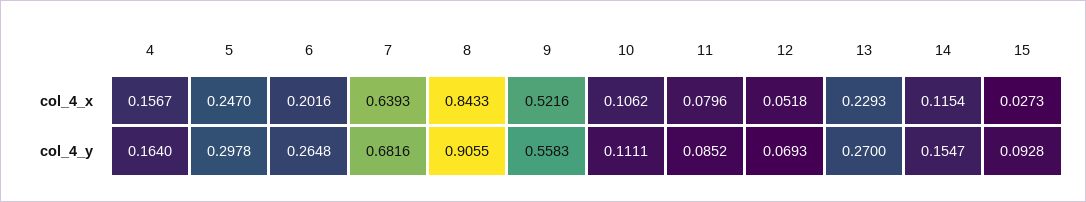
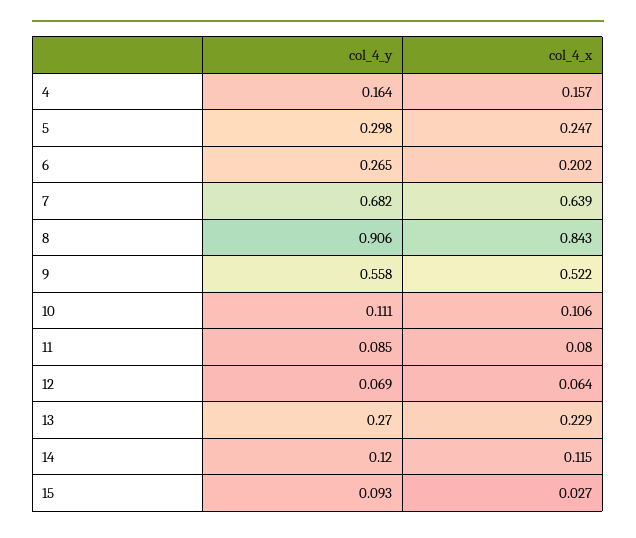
12, col_4_x: 0.0518 -> 0.064
14, col_4_y: 0.1547 -> 0.12

